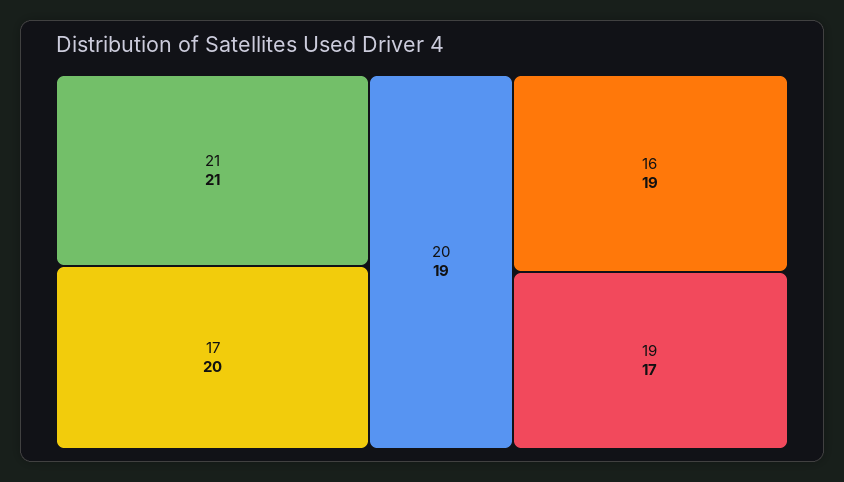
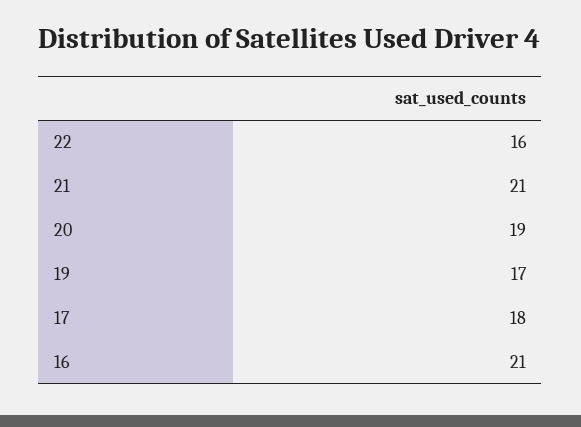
17: 20 -> 18
16: 19 -> 21
22: none -> 16

